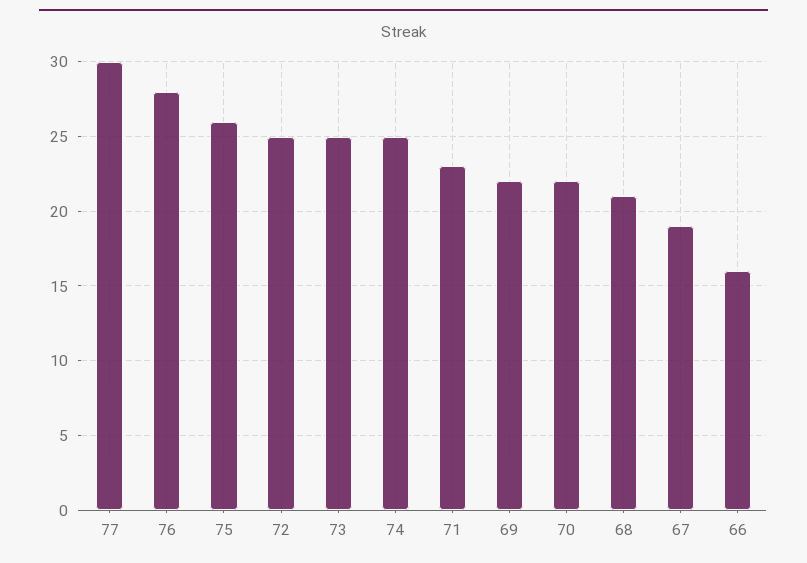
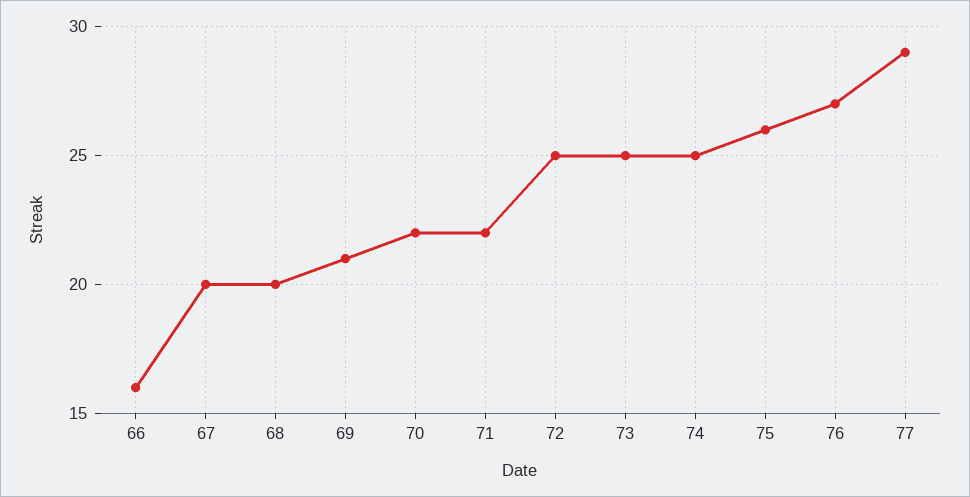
77: 30 -> 29
76: 28 -> 27
71: 23 -> 22
69: 22 -> 21
68: 21 -> 20
67: 19 -> 20

